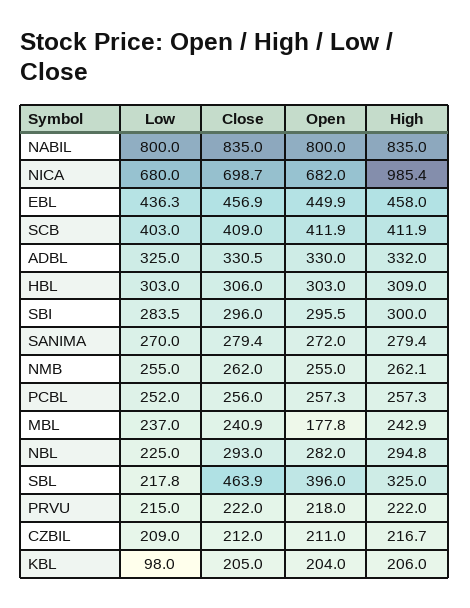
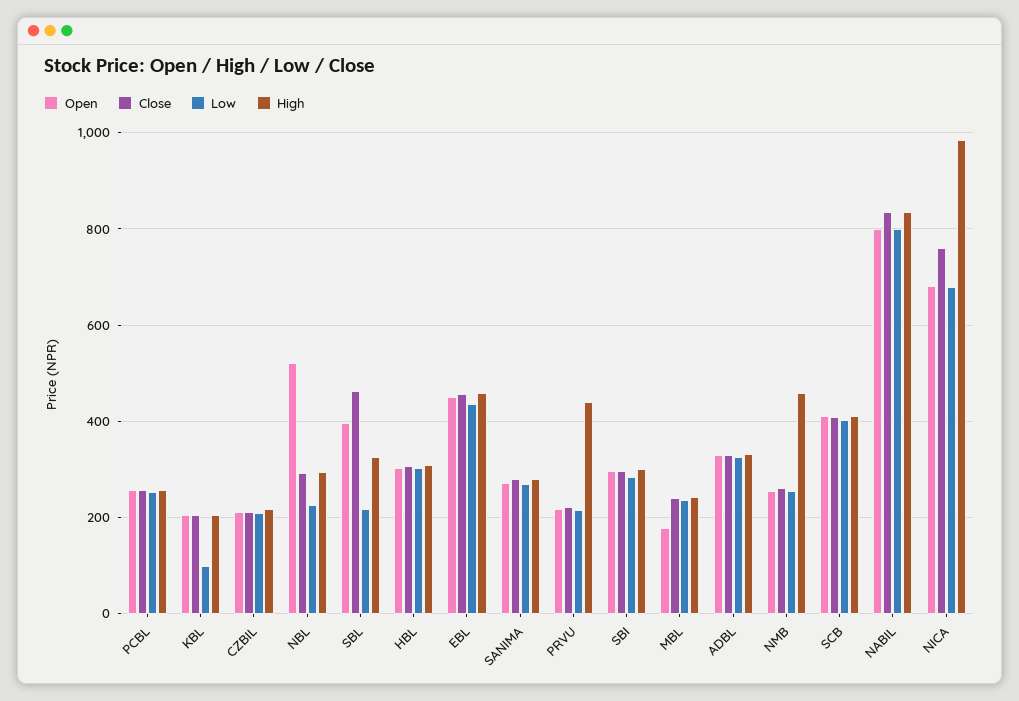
Close, NICA: 698.7 -> 760
High, NMB: 262.1 -> 460
Open, NBL: 282 -> 520
High, PRVU: 222 -> 440

